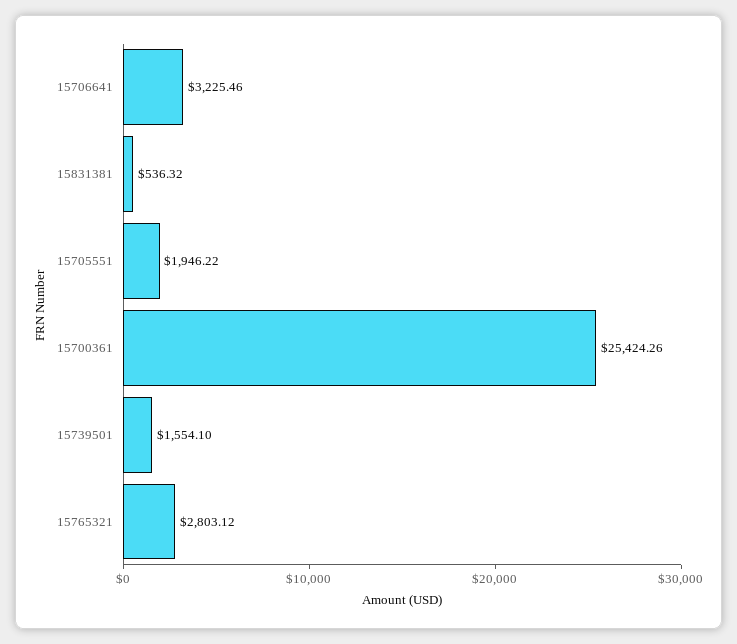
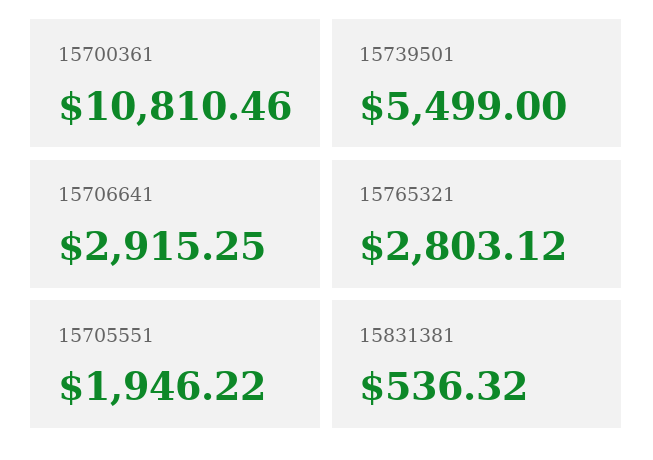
15706641: 3225.46 -> 2915.25
15700361: 25424.26 -> 10810.46
15739501: 1554.1 -> 5499

